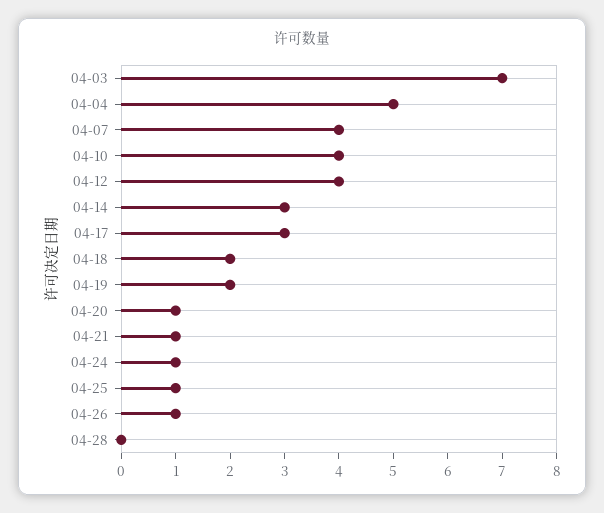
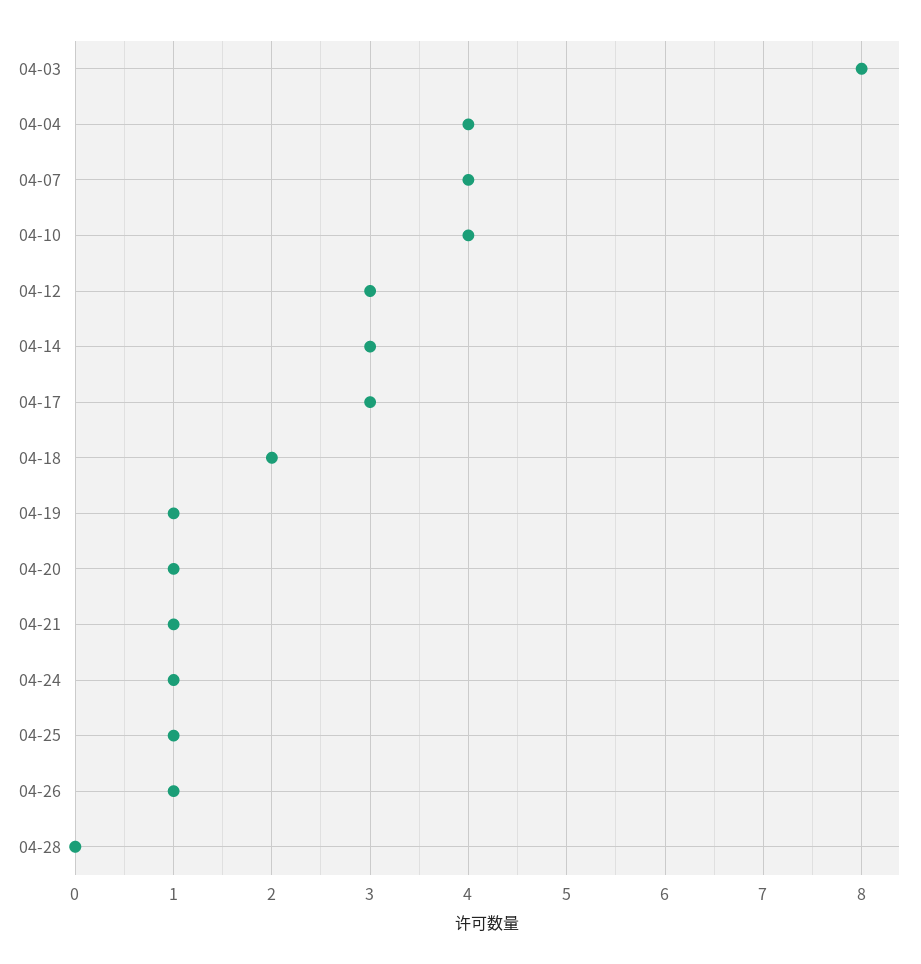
04-03: 7 -> 8
04-04: 5 -> 4
04-12: 4 -> 3
04-19: 2 -> 1

